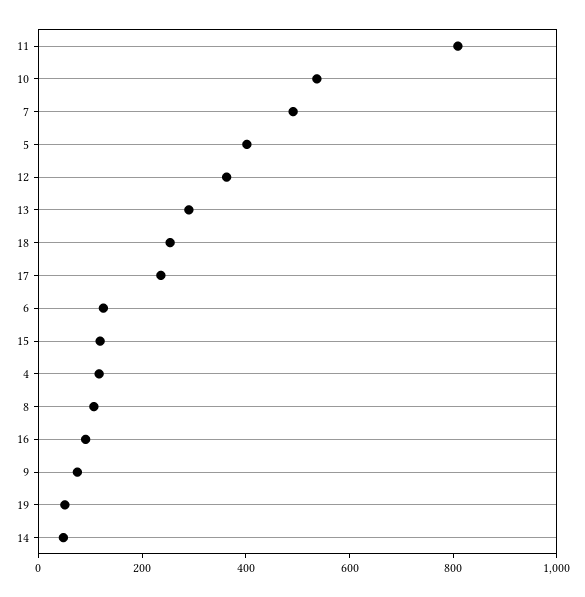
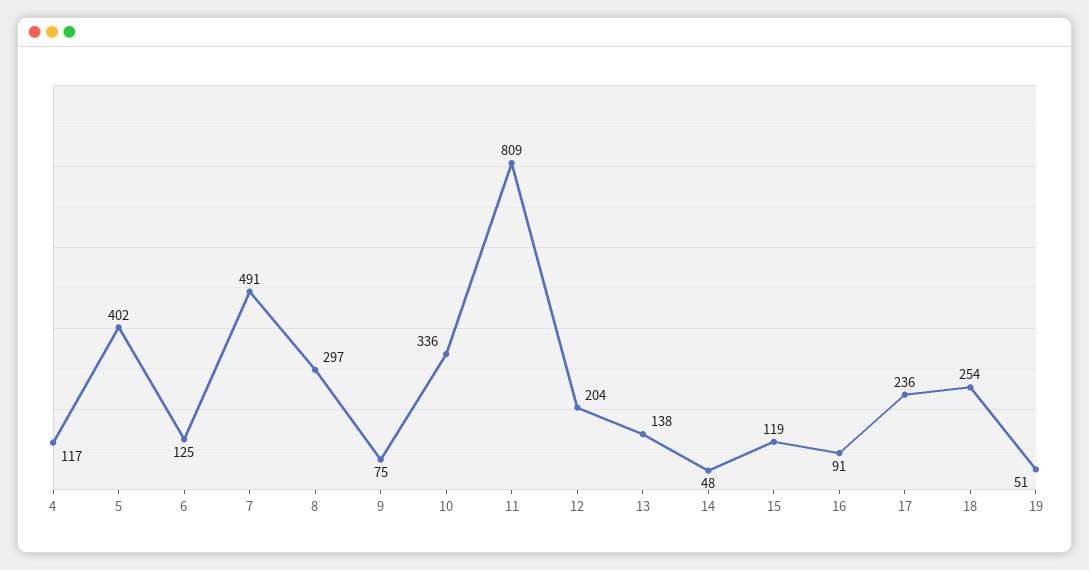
10: 550 -> 336
12: 350 -> 204
13: 300 -> 138
8: 100 -> 297

